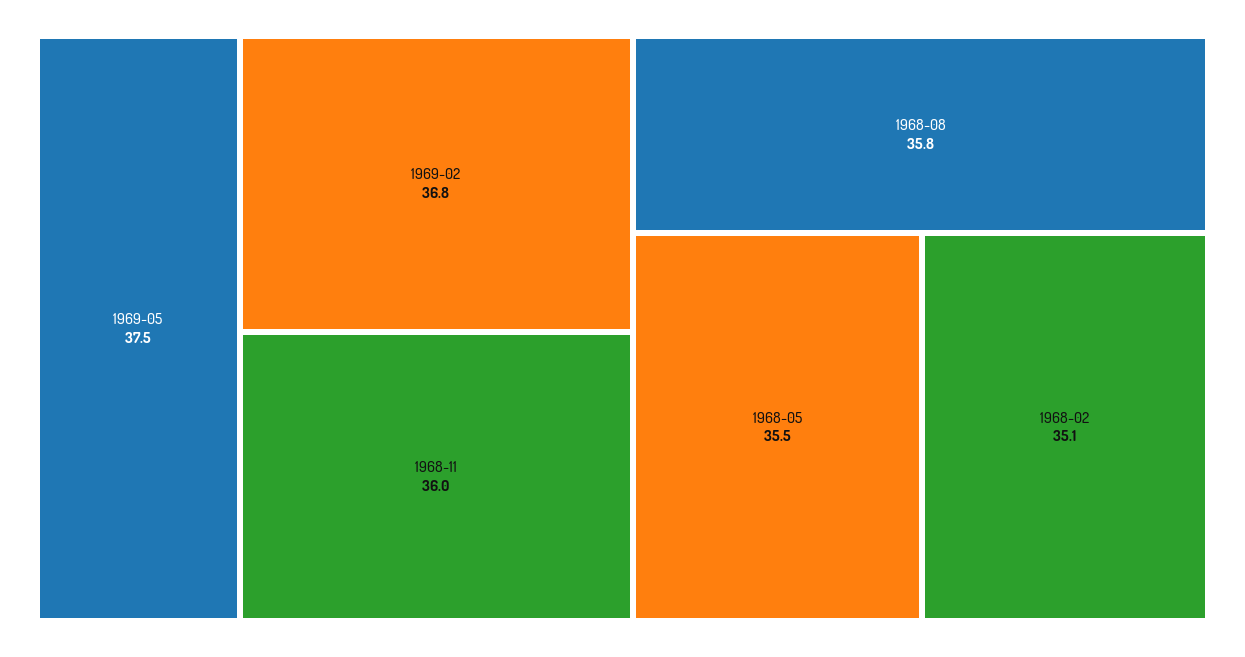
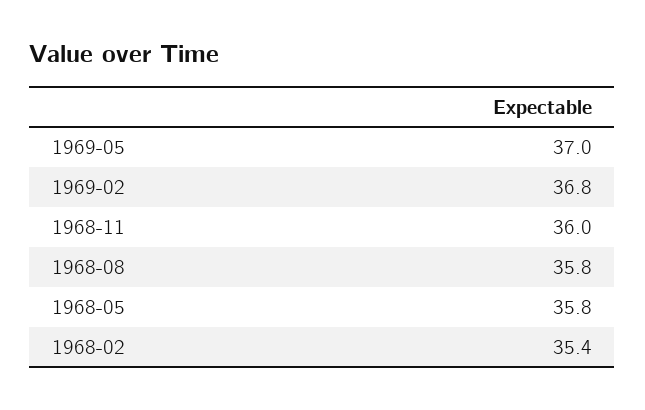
1969-05: 37.5 -> 37
1968-05: 35.5 -> 35.8
1968-02: 35.1 -> 35.4

